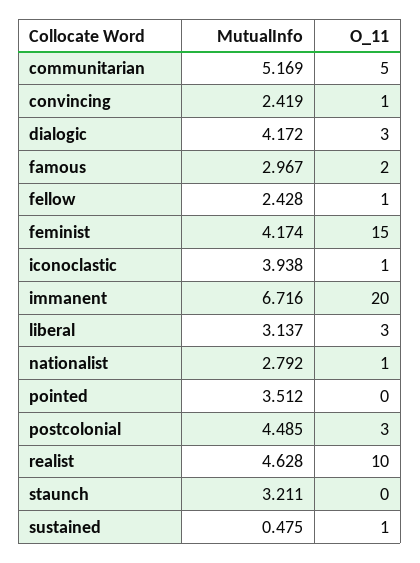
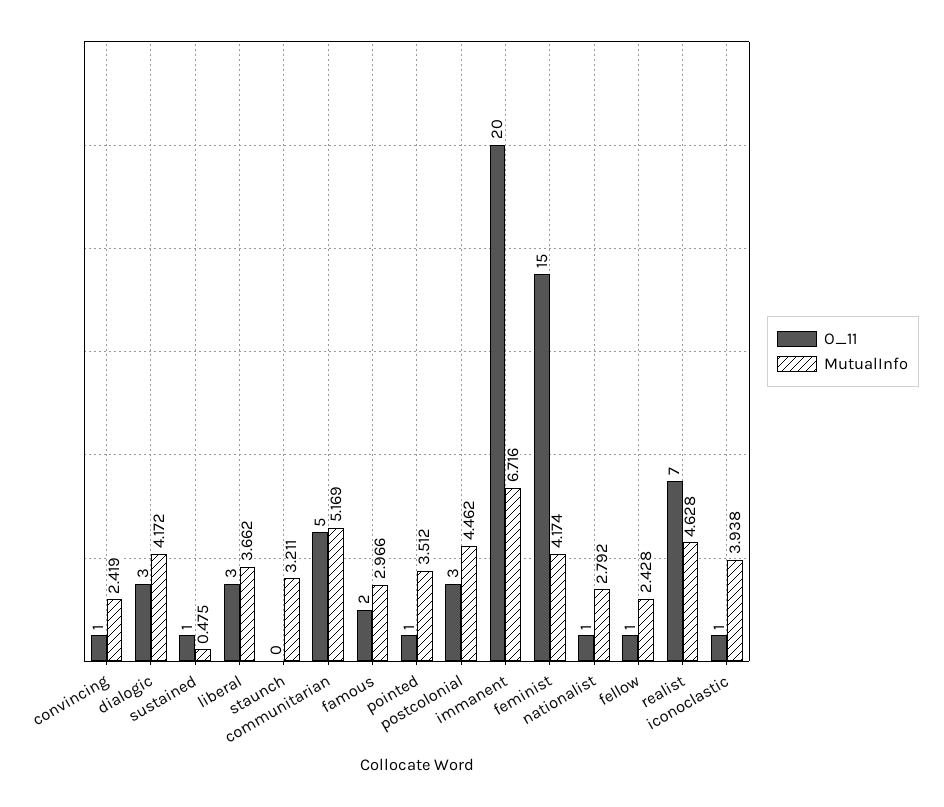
MutualInfo, famous: 2.967 -> 2.966
MutualInfo, liberal: 3.137 -> 3.662
O_11, pointed: 0 -> 1
MutualInfo, postcolonial: 4.485 -> 4.462
O_11, realist: 10 -> 7

